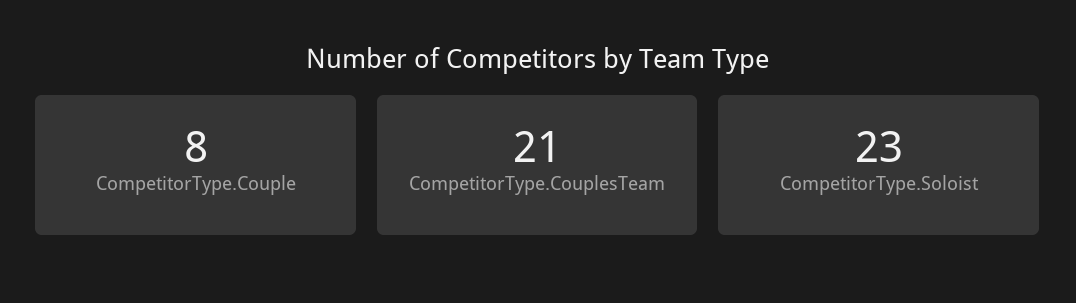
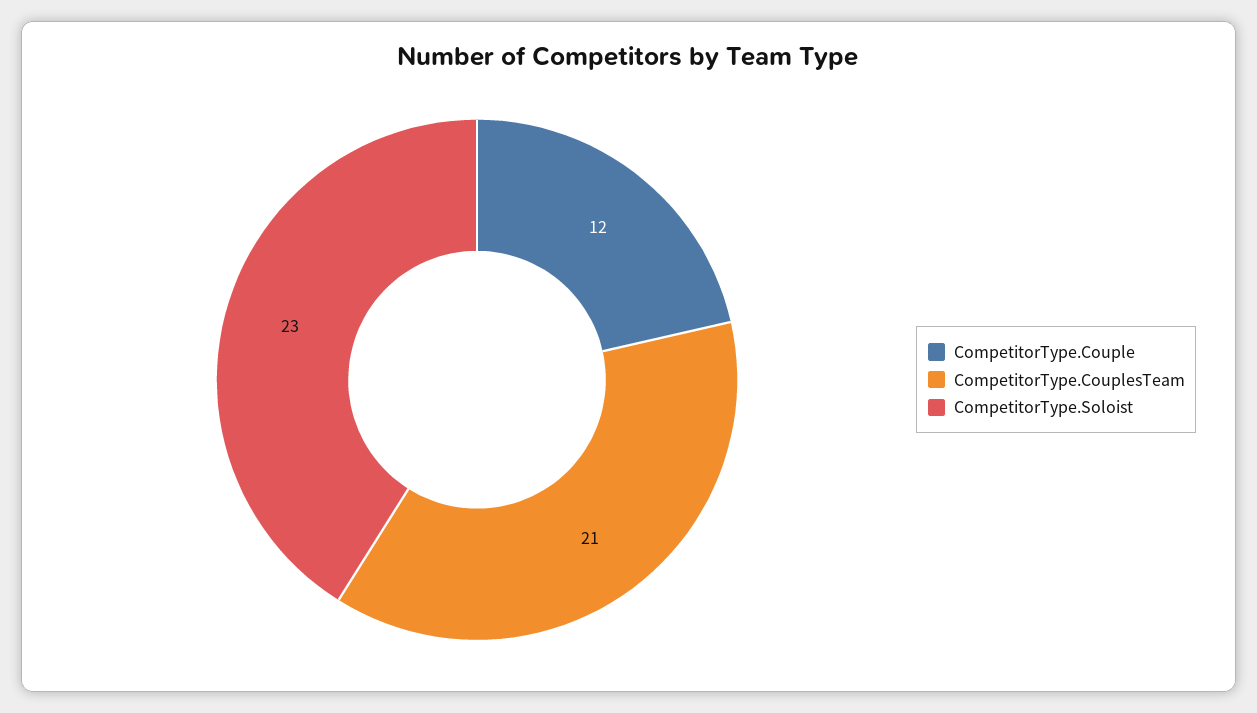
CompetitorType.Couple: 8 -> 12

